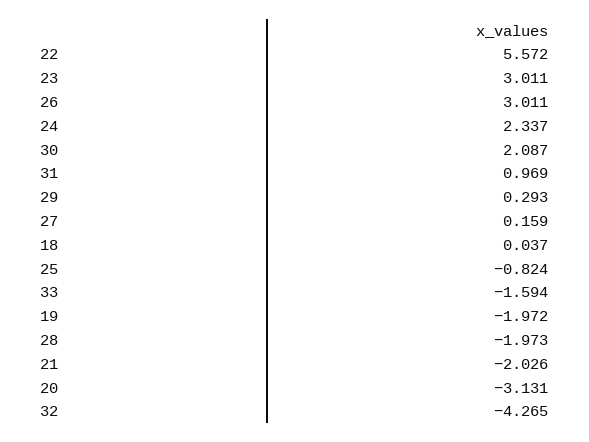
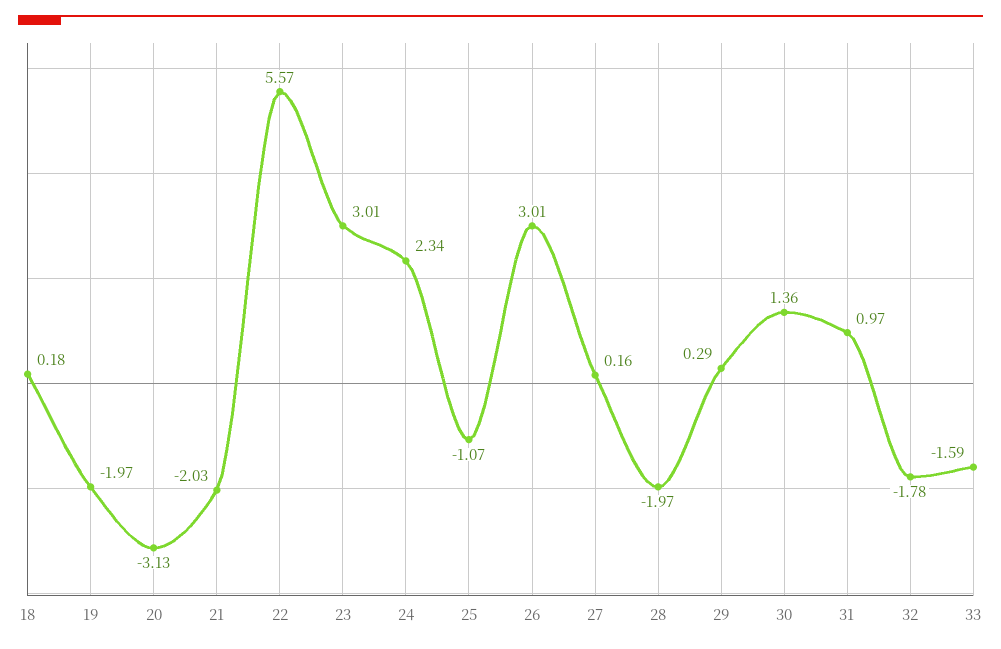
30: 2.087 -> 1.36
18: 0.037 -> 0.18
25: -0.824 -> -1.07
32: -4.265 -> -1.78

